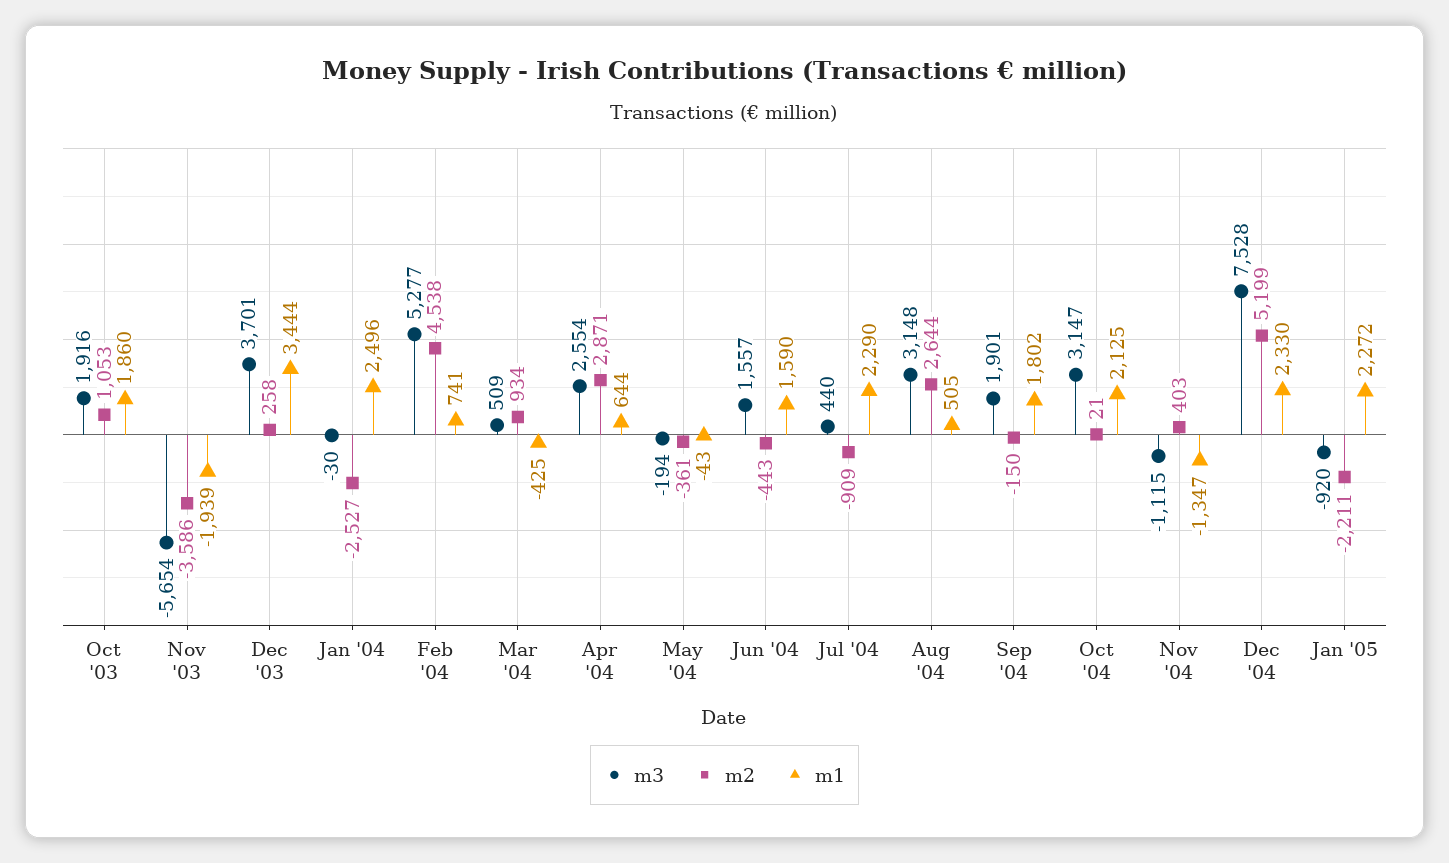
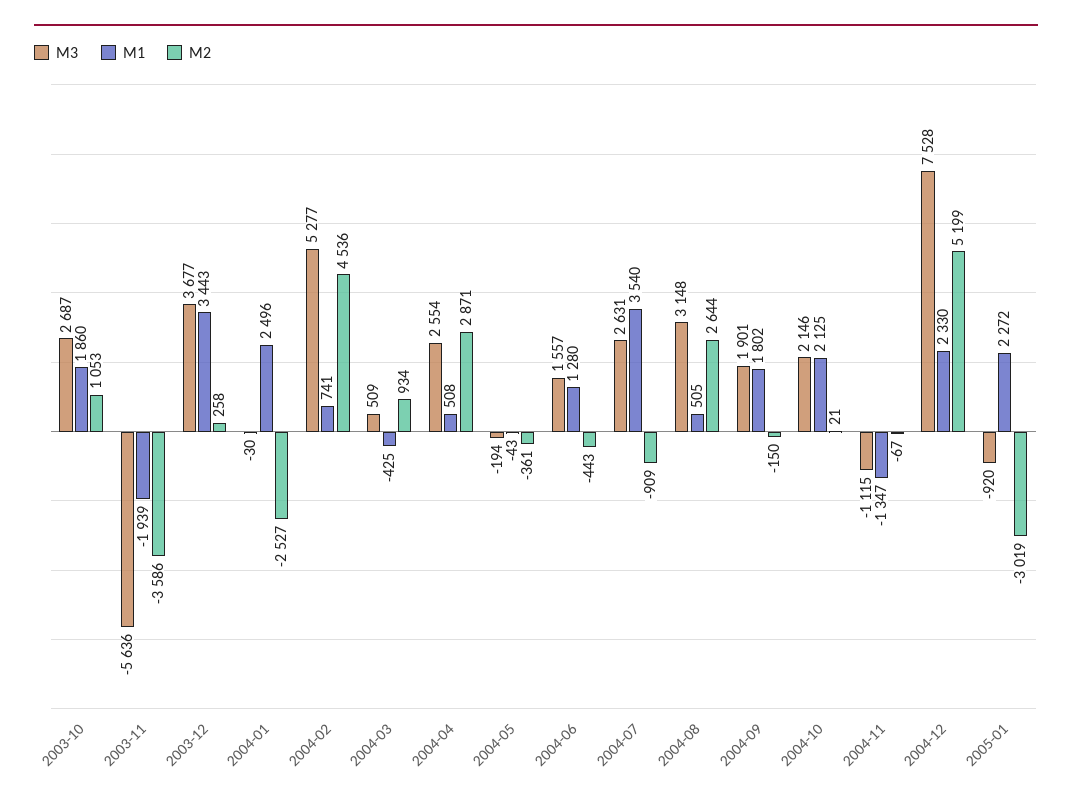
m3, Oct '03: 1916 -> 2687
m3, Nov '03: -5654 -> -5636
m3, Dec '03: 3701 -> 3677
m1, Dec '03: 3444 -> 3443
m2, Feb '04: 4538 -> 4536
m1, Apr '04: 644 -> 508
m1, Jun '04: 1590 -> 1280
m3, Jul '04: 440 -> 2631
m1, Jul '04: 2290 -> 3540
m3, Oct '04: 3147 -> 2146
m2, Nov '04: 403 -> -67
m2, Jan '05: -2211 -> -3019

